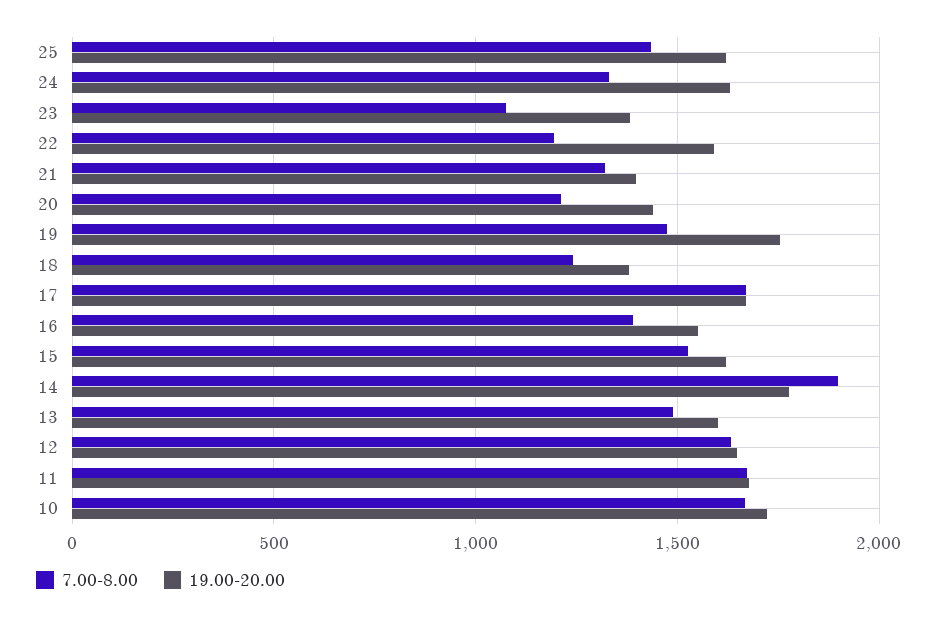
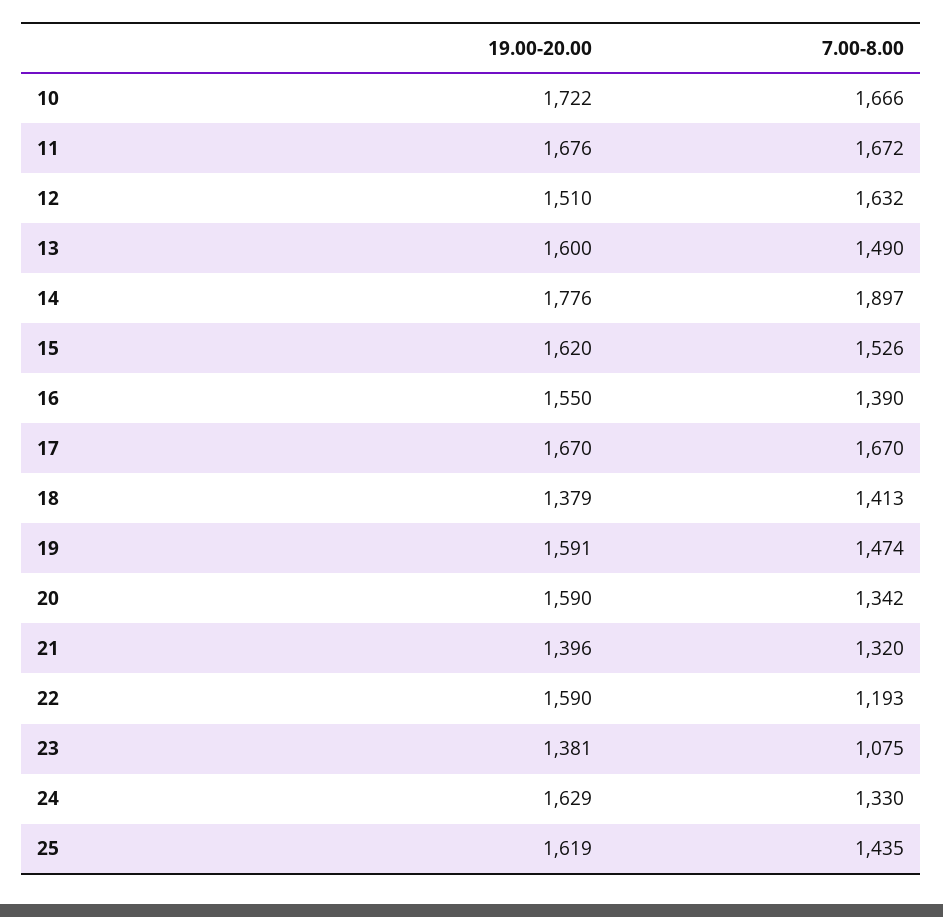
7.00-8.00, 20: 1200 -> 1342
19.00-20.00, 20: 1450 -> 1590
19.00-20.00, 19: 1750 -> 1591
7.00-8.00, 18: 1250 -> 1413
19.00-20.00, 12: 1650 -> 1510

